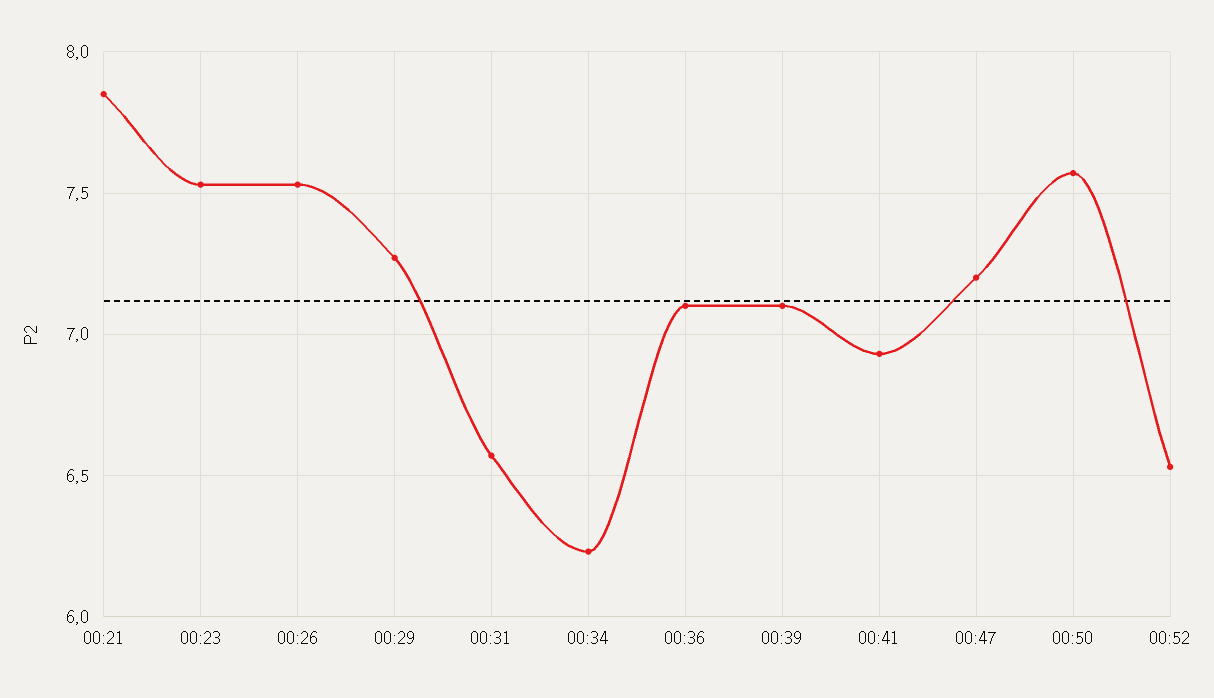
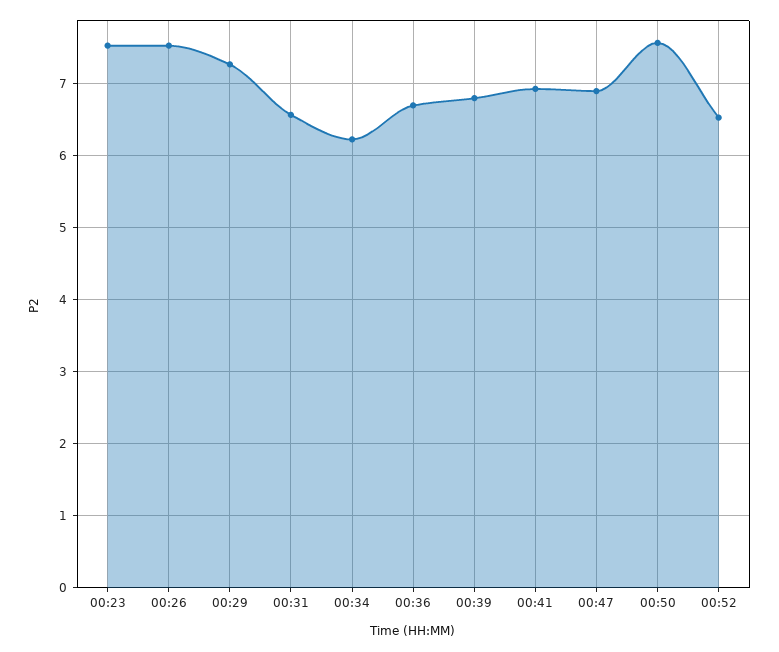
00:21: 7.85 -> none
00:36: 7.1 -> 6.7
00:39: 7.1 -> 6.8
00:47: 7.2 -> 6.9

